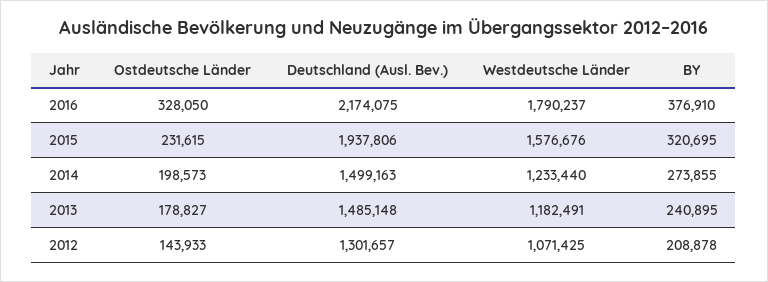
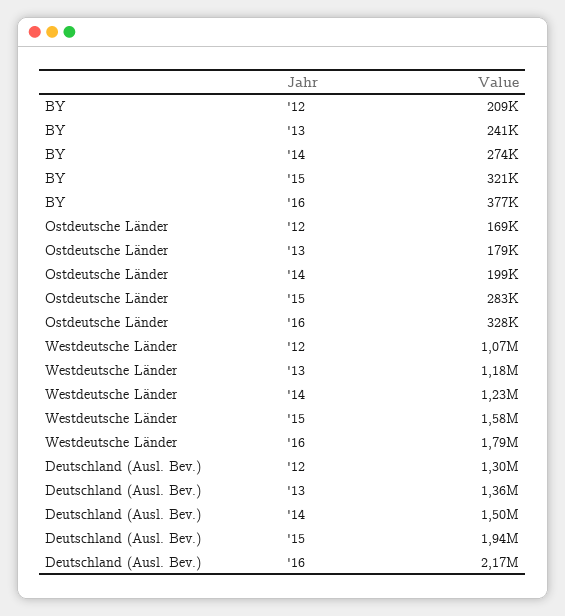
Ostdeutsche Länder, 2015: 231615 -> 283000
Deutschland (Ausl. Bev.), 2013: 1485148 -> 1360000
Ostdeutsche Länder, 2012: 143933 -> 169000

